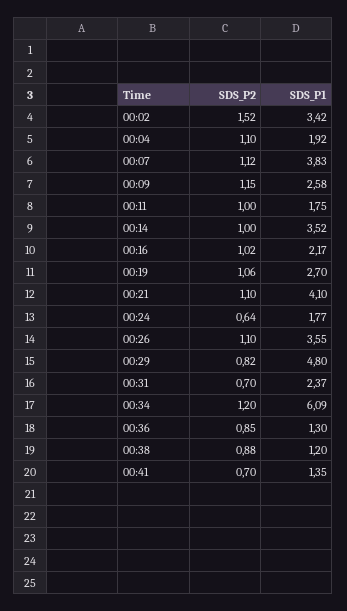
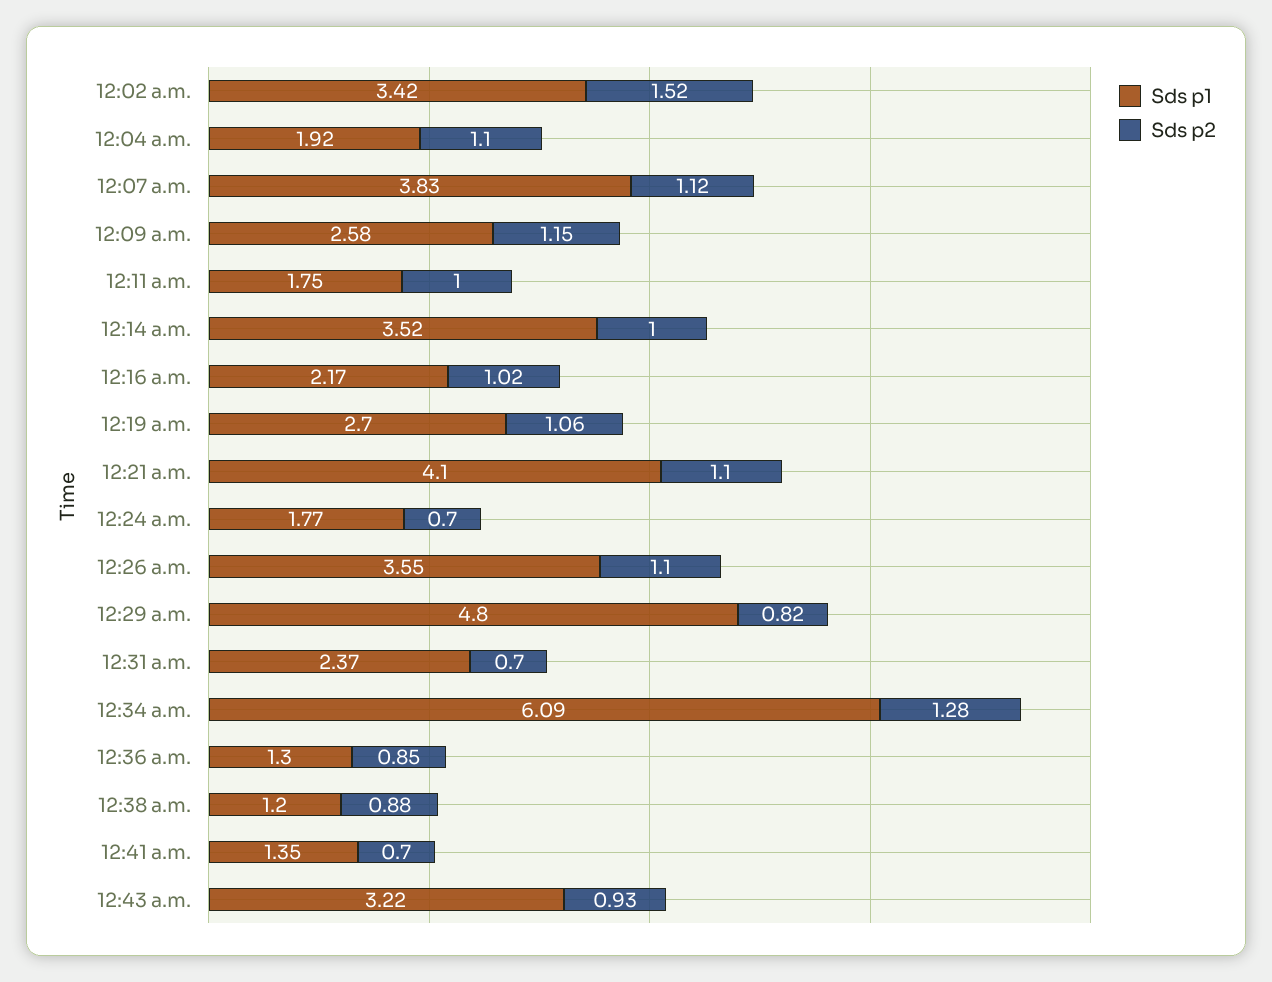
SDS_P2, 00:24: 0.64 -> 0.7
SDS_P2, 00:34: 1.2 -> 1.28
SDS_P1, 12:43 a.m.: none -> 3.22
SDS_P2, 12:43 a.m.: none -> 0.93

